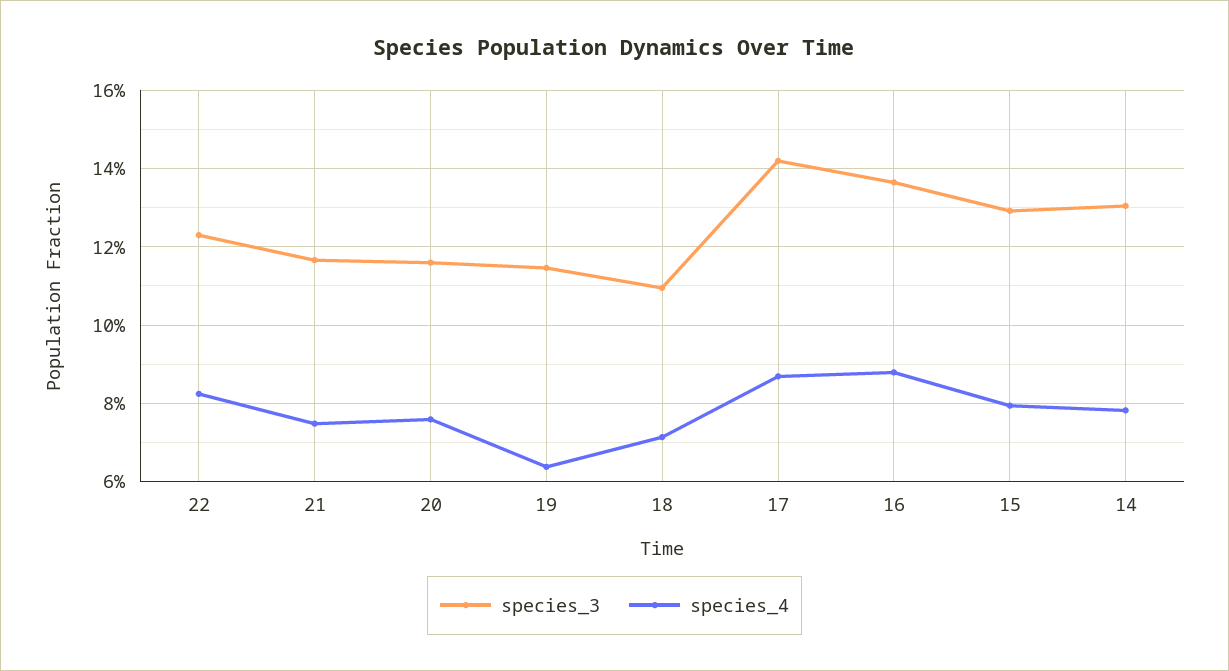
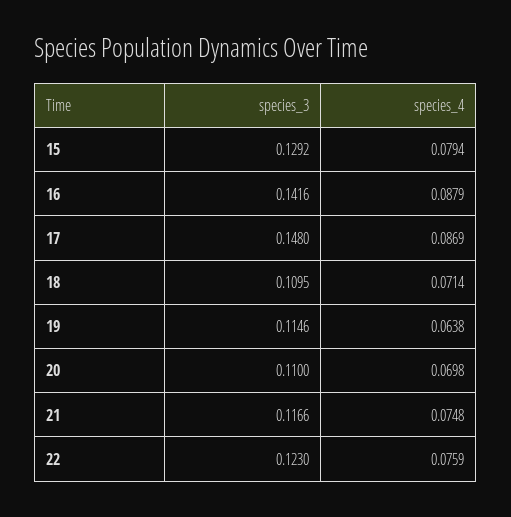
species_4, 22: 0.082 -> 0.0759
species_3, 20: 0.116 -> 0.11
species_4, 20: 0.076 -> 0.0698
species_3, 17: 0.142 -> 0.148
species_3, 16: 0.136 -> 0.1416
species_3, 14: 0.13 -> none
species_4, 14: 0.078 -> none

